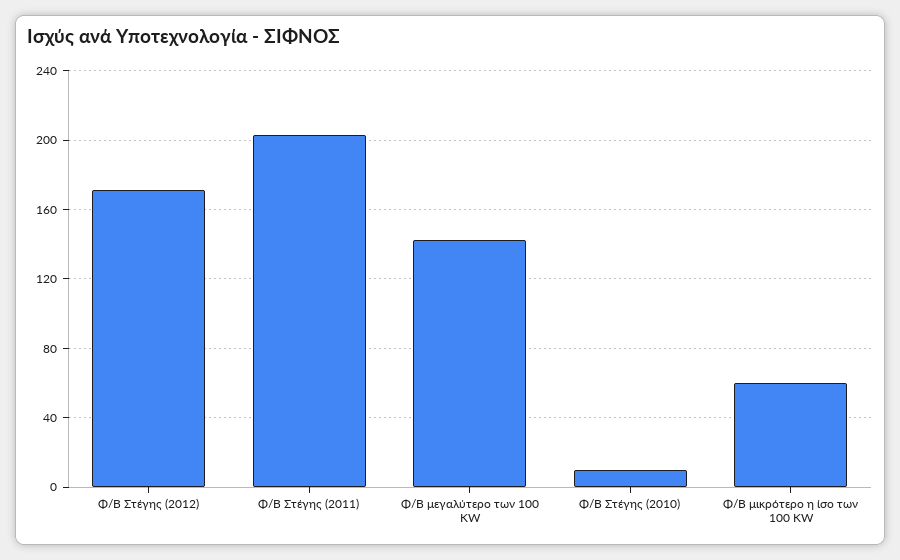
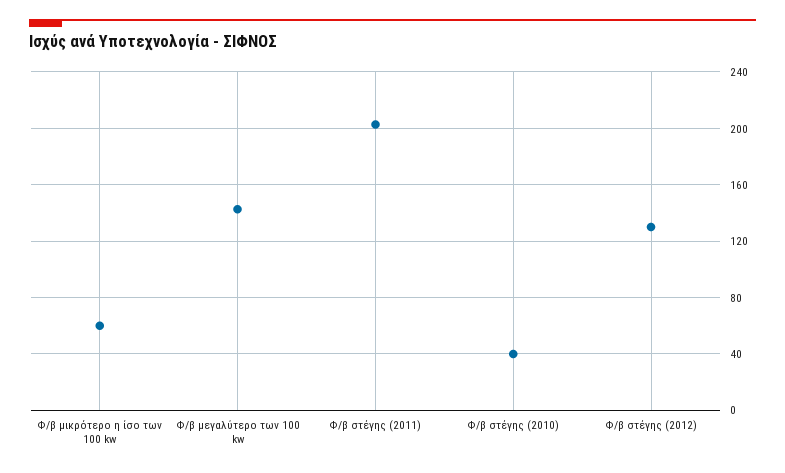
Φ/Β Στέγης (2012): 170 -> 130
Φ/Β Στέγης (2010): 10 -> 40

